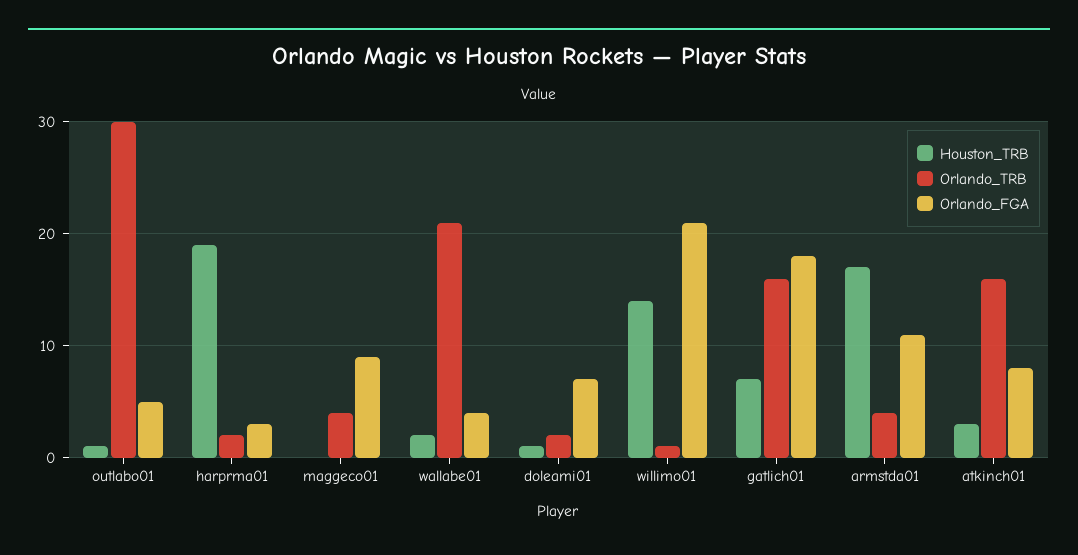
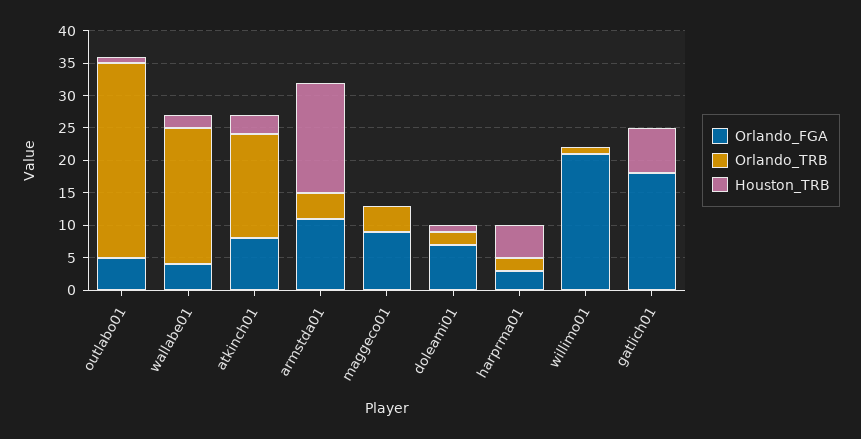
Houston_TRB, harprma01: 19 -> 5
Houston_TRB, willimo01: 14 -> 0
Orlando_TRB, gatlich01: 16 -> 0

